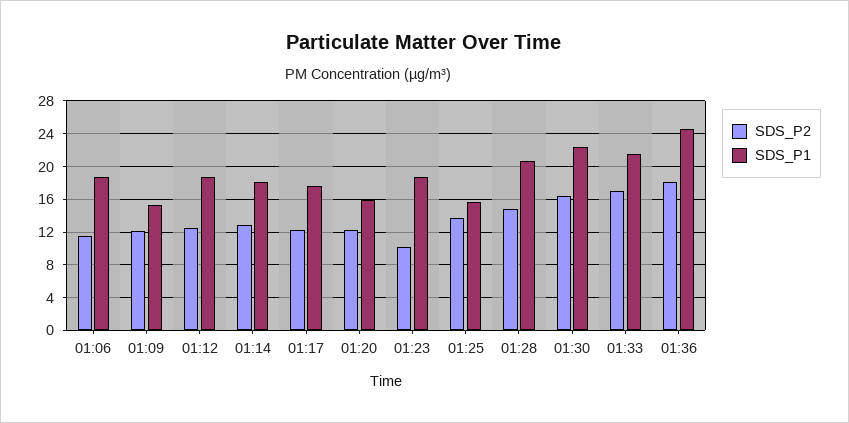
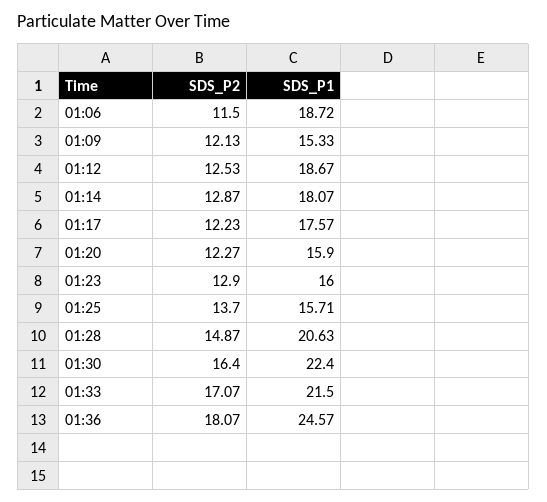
SDS_P2, 01:23: 10 -> 12.9
SDS_P1, 01:23: 19 -> 16

